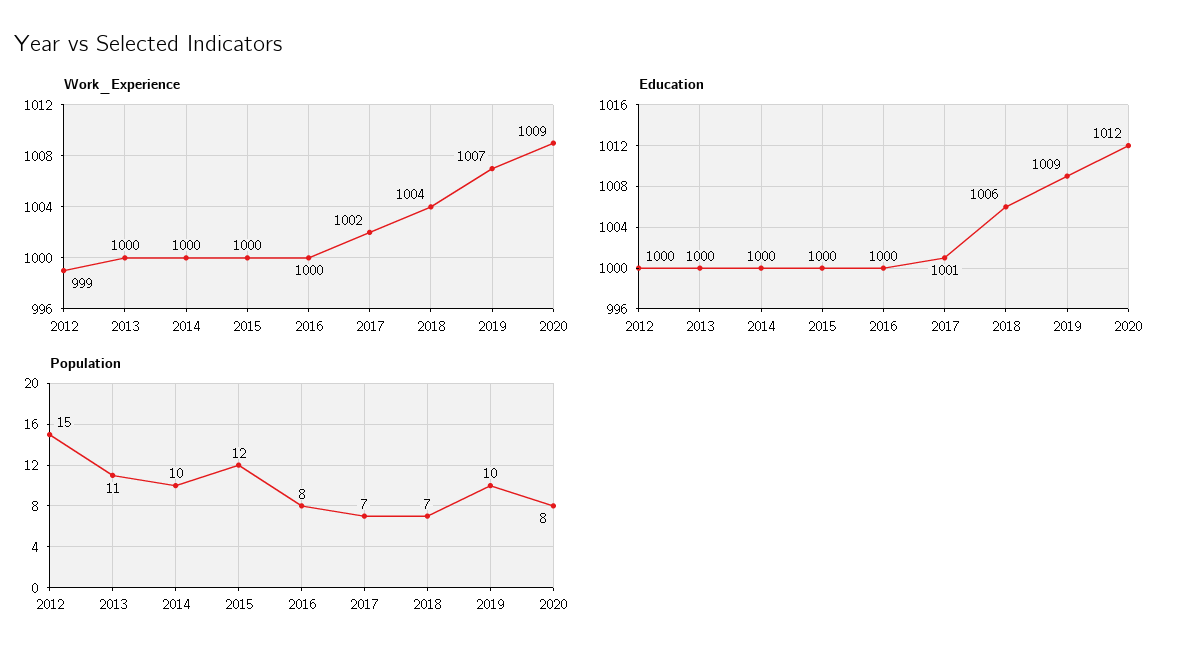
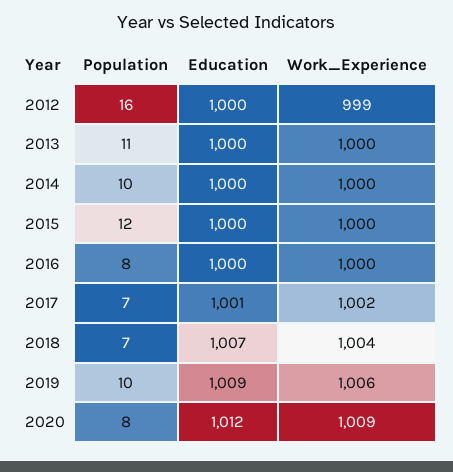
Work_Experience, 2019: 1007 -> 1006
Education, 2018: 1006 -> 1007
Population, 2012: 15 -> 16

